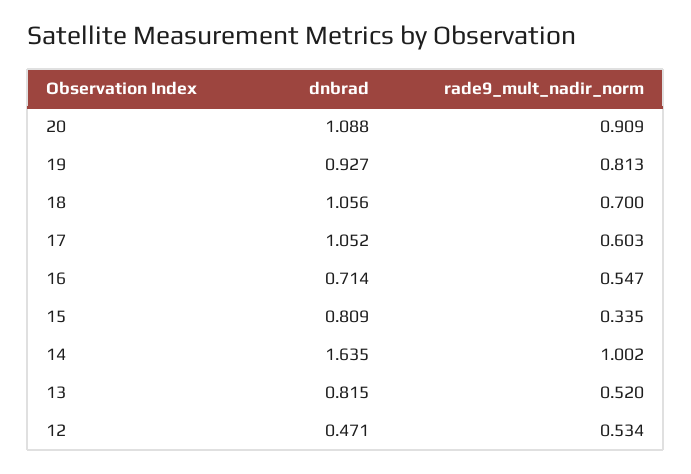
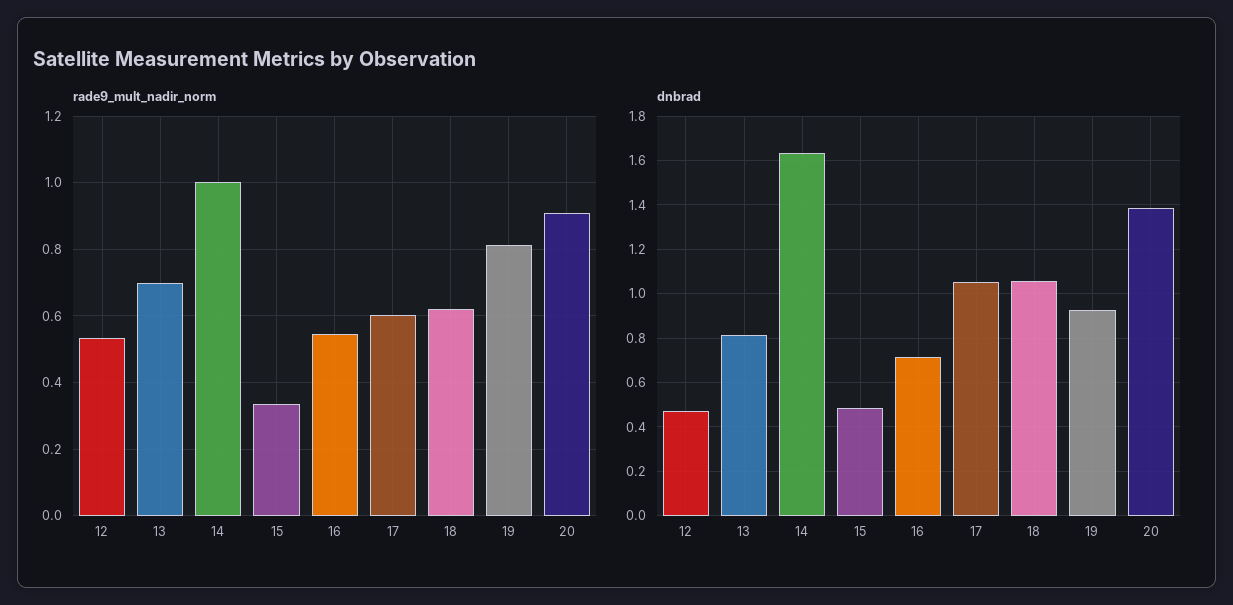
dnbrad, 20: 1.088 -> 1.4
rade9_mult_nadir_norm, 18: 0.7 -> 0.62
dnbrad, 15: 0.809 -> 0.5
rade9_mult_nadir_norm, 13: 0.52 -> 0.7

